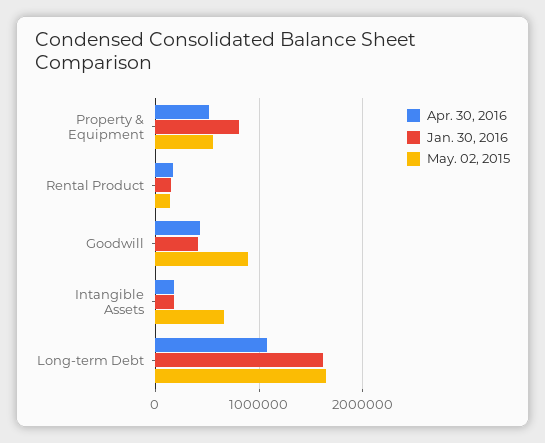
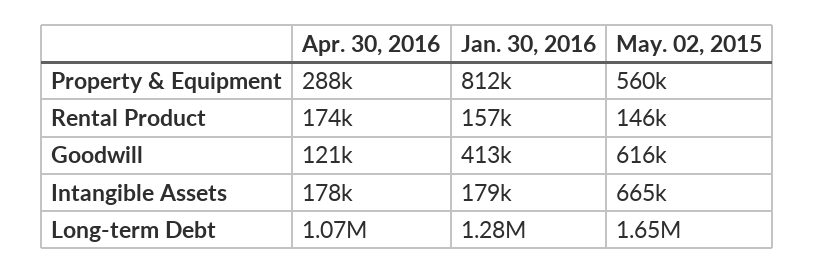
Apr. 30, 2016, Property & Equipment: 500000 -> 288000
Apr. 30, 2016, Goodwill: 400000 -> 121000
May. 02, 2015, Goodwill: 900000 -> 616000
Jan. 30, 2016, Long-term Debt: 1600000 -> 1280000

